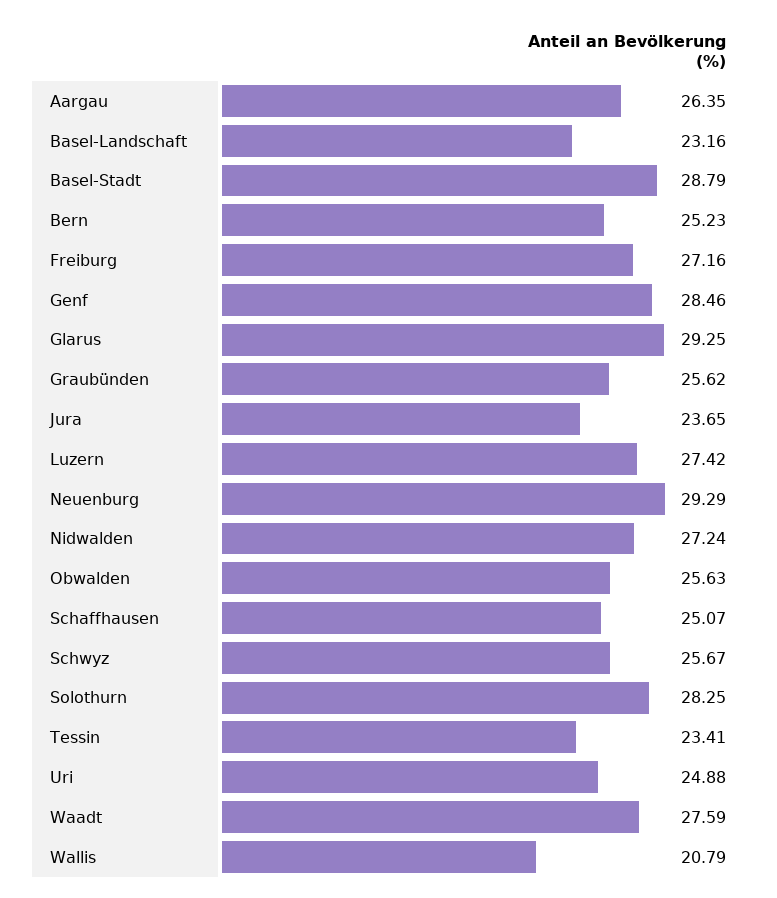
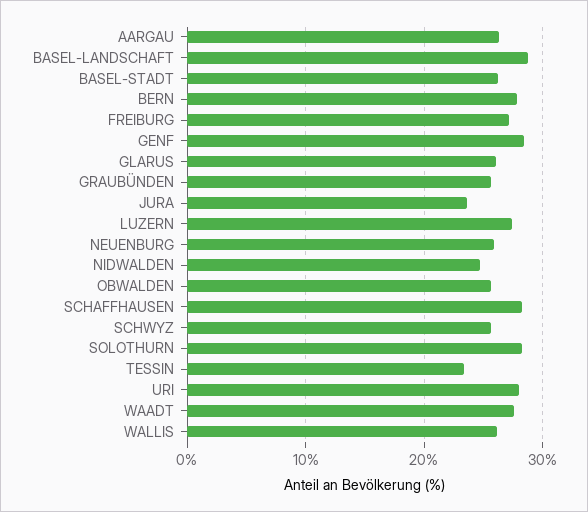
Basel-Landschaft: 23.16 -> 29
Basel-Stadt: 28.79 -> 26
Bern: 25.23 -> 28
Glarus: 29.25 -> 26
Neuenburg: 29.29 -> 26
Nidwalden: 27.24 -> 25
Schaffhausen: 25.07 -> 28
Uri: 24.88 -> 28
Wallis: 20.79 -> 26

